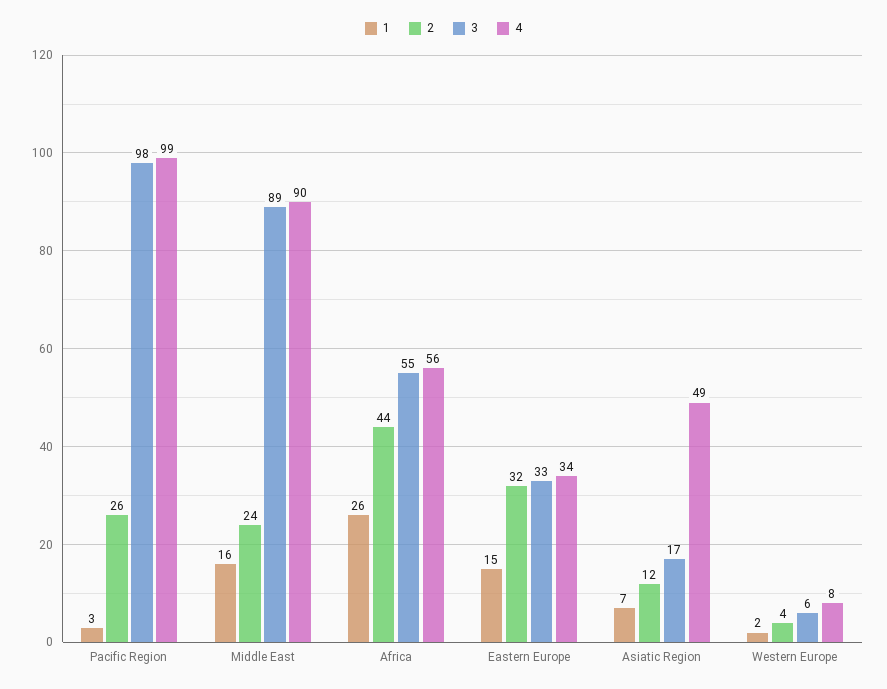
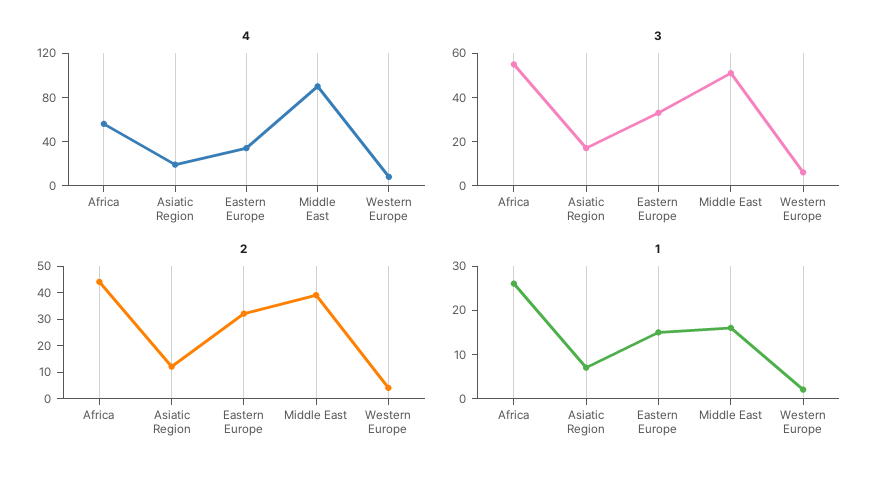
1, Pacific Region: 3 -> none
2, Pacific Region: 26 -> none
3, Pacific Region: 98 -> none
4, Pacific Region: 99 -> none
2, Middle East: 24 -> 40
3, Middle East: 89 -> 50
4, Asiatic Region: 49 -> 20

